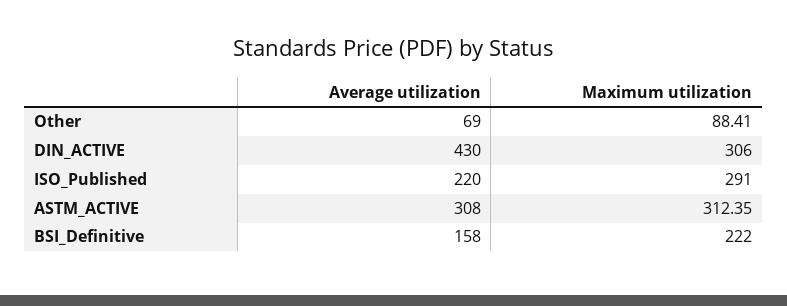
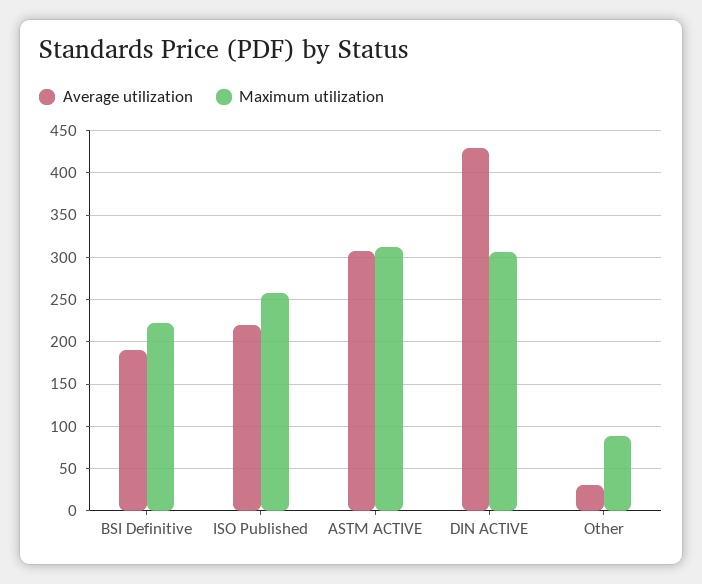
Average utilization, Other: 69 -> 30
Maximum utilization, ISO_Published: 291 -> 260
Average utilization, BSI_Definitive: 158 -> 190

